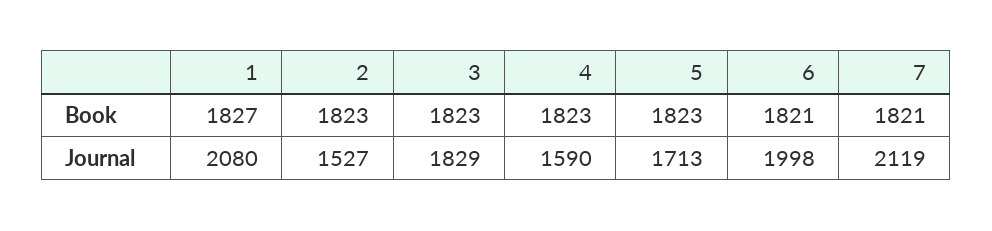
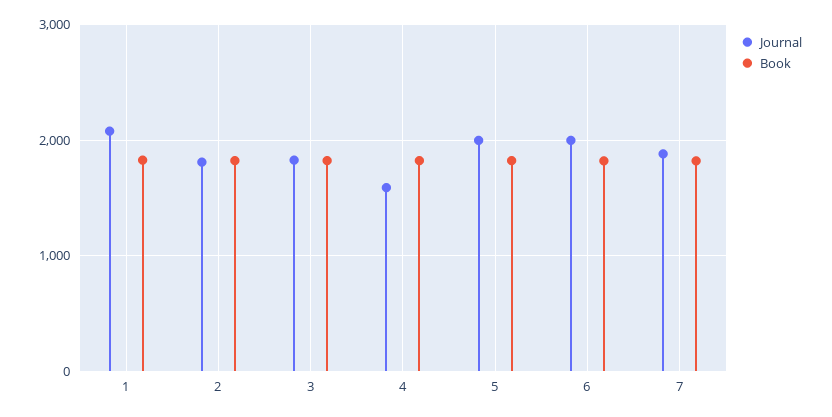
Journal, 2: 1527 -> 1800
Journal, 5: 1713 -> 2000
Journal, 7: 2119 -> 1900

